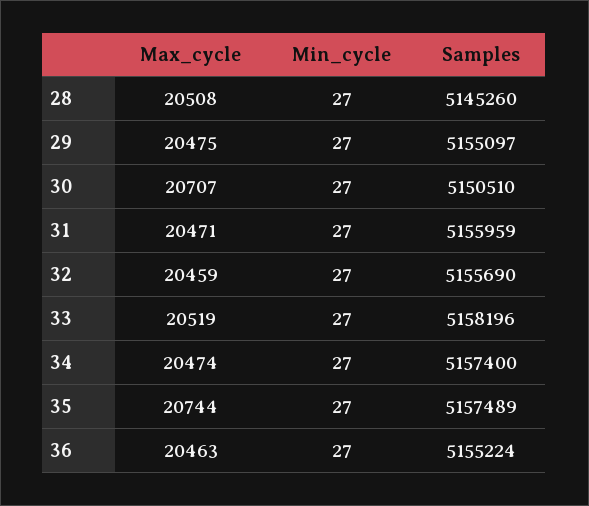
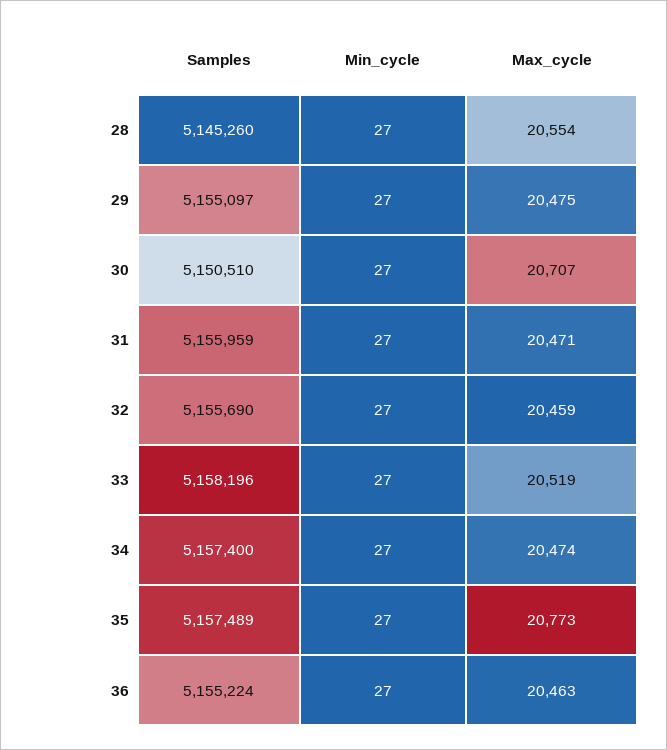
Max_cycle, 28: 20508 -> 20554
Max_cycle, 35: 20744 -> 20773

